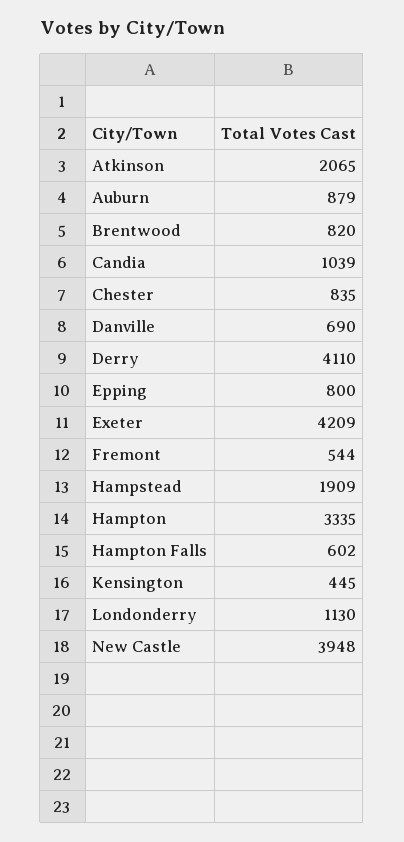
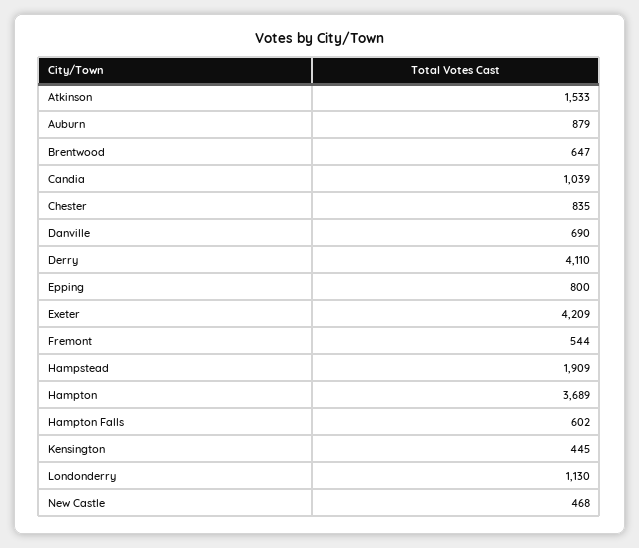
Atkinson: 2065 -> 1533
Brentwood: 820 -> 647
Hampton: 3335 -> 3689
New Castle: 3948 -> 468

